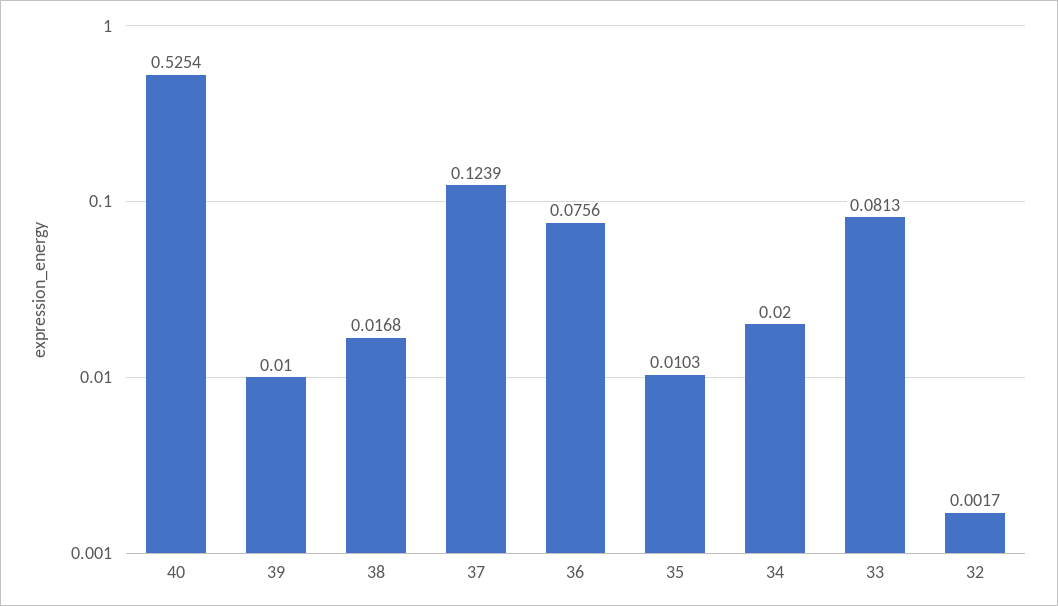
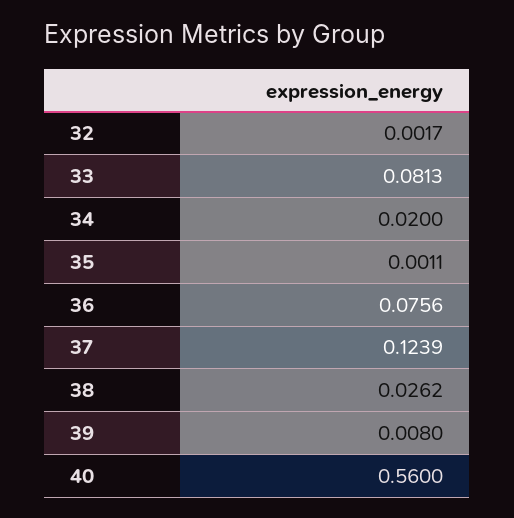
40: 0.5254 -> 0.56
39: 0.01 -> 0.008
38: 0.0168 -> 0.0262
35: 0.0103 -> 0.0011

